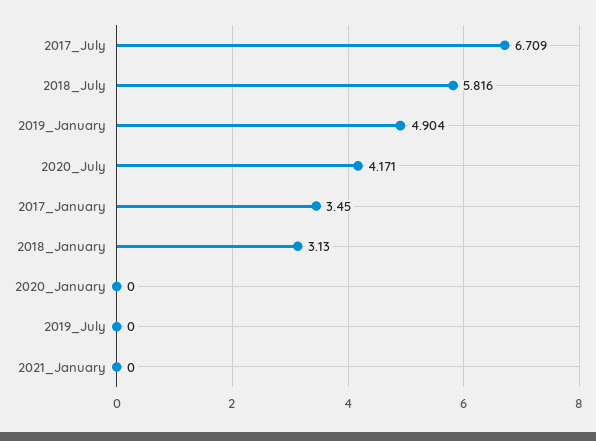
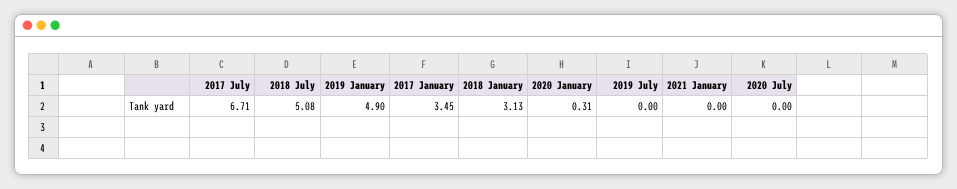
2018_July: 5.816 -> 5.08
2020_July: 4.171 -> 0
2020_January: 0 -> 0.31

